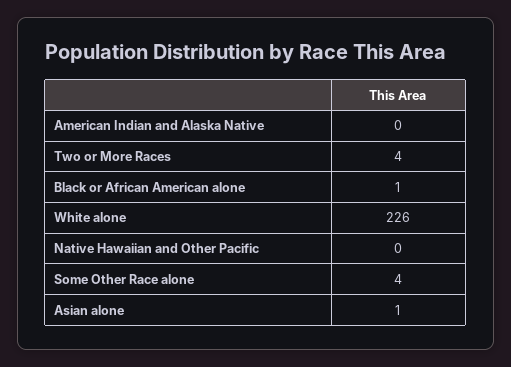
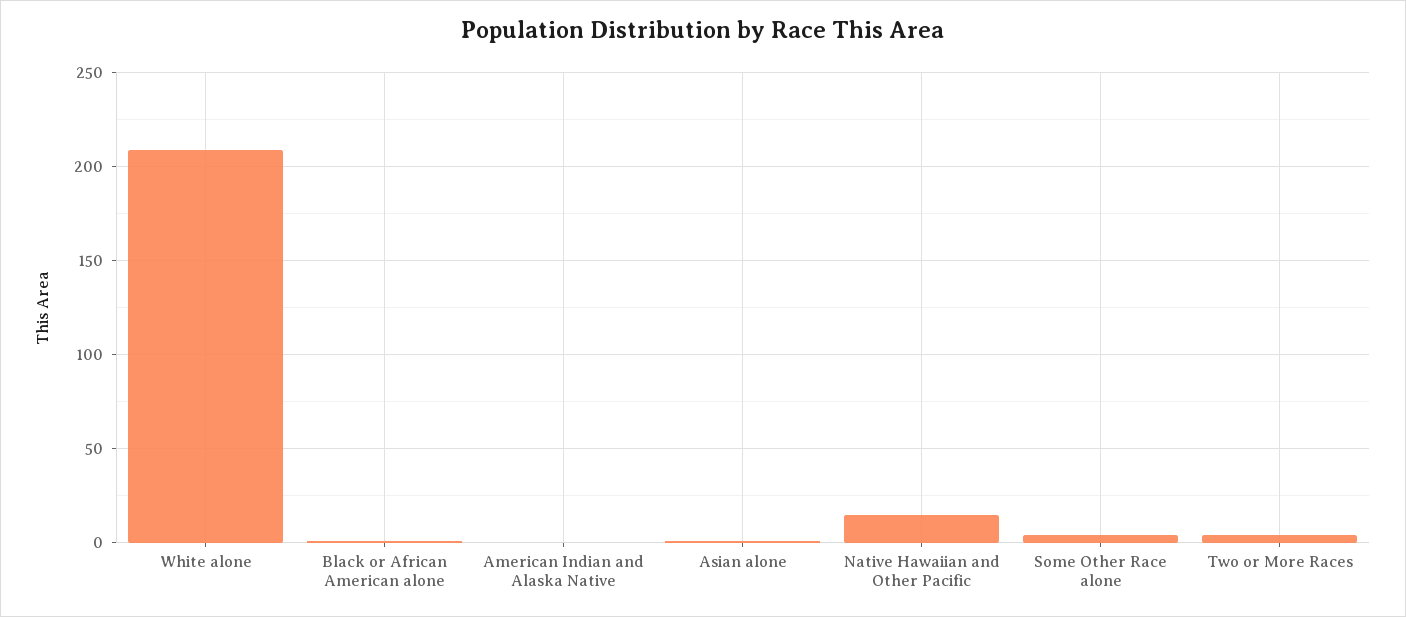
White alone: 226 -> 210
Native Hawaiian and Other Pacific: 0 -> 15

